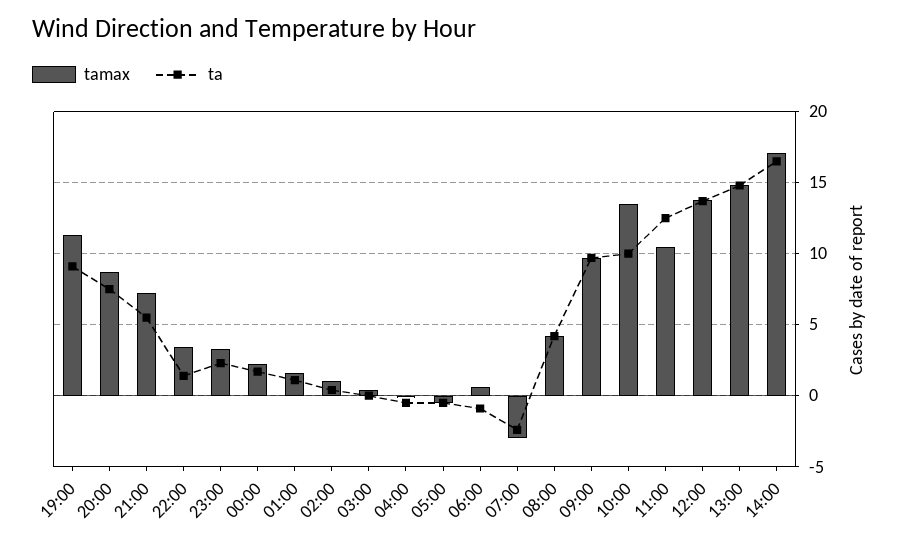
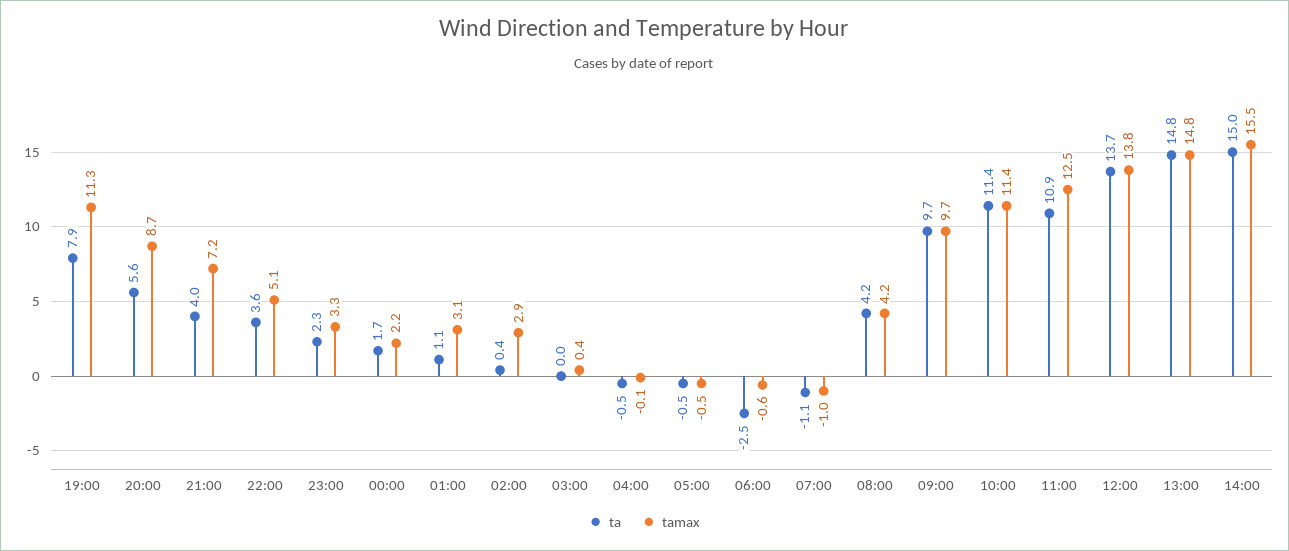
ta, 19:00: 9 -> 7.9
ta, 20:00: 7.5 -> 5.6
ta, 21:00: 5.5 -> 4
tamax, 22:00: 3.5 -> 5.1
ta, 22:00: 1.5 -> 3.6
tamax, 01:00: 1.5 -> 3.1
tamax, 02:00: 1 -> 2.9
tamax, 06:00: 0.5 -> -0.6
ta, 06:00: -1 -> -2.5
tamax, 07:00: -3 -> -1
ta, 07:00: -2.5 -> -1.1
tamax, 10:00: 13.5 -> 11.4
ta, 10:00: 10 -> 11.4
tamax, 11:00: 10.5 -> 12.5
ta, 11:00: 12.5 -> 10.9
tamax, 14:00: 17 -> 15.5
ta, 14:00: 16.5 -> 15

